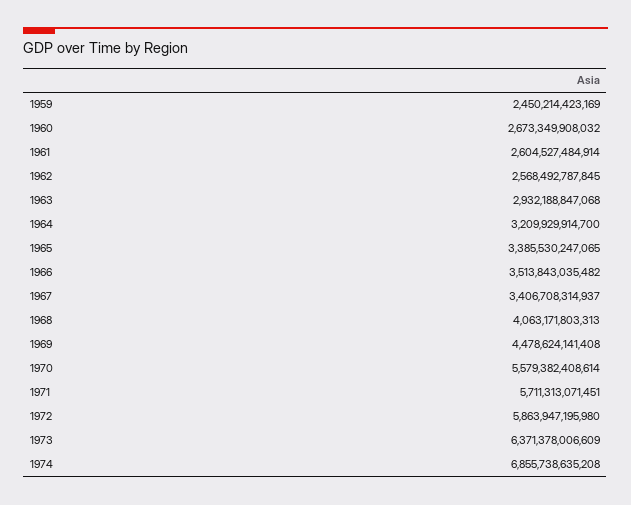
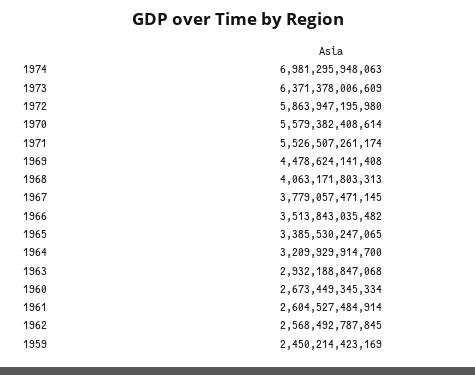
1960: 2673349908032 -> 2673449345334
1967: 3406708314937 -> 3779057471145
1971: 5711313071451 -> 5526507261174
1974: 6855738635208 -> 6981295948063

